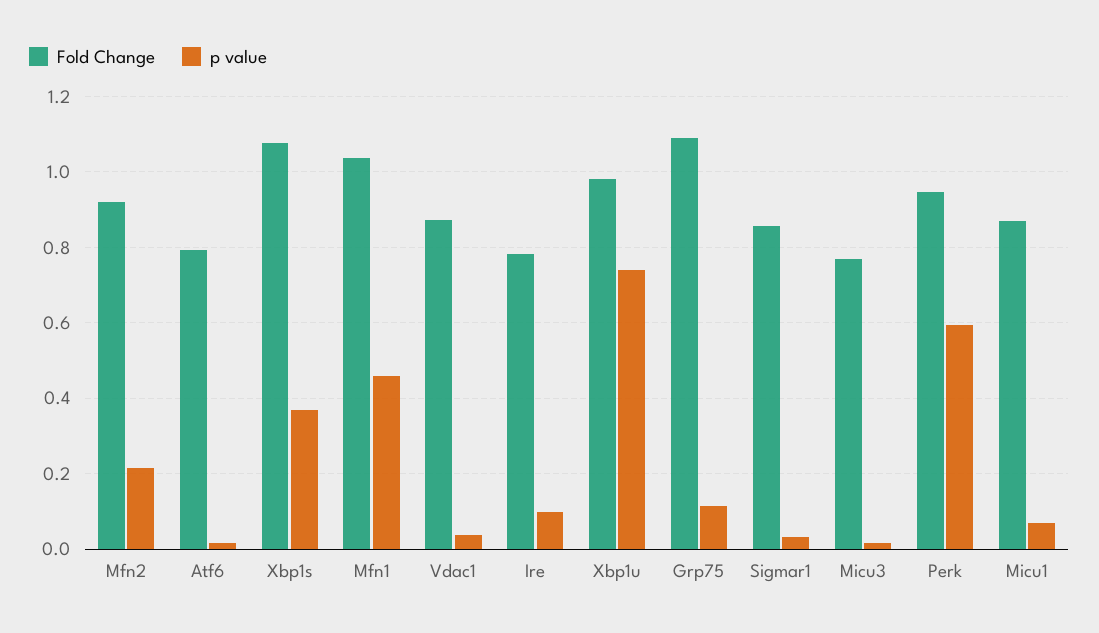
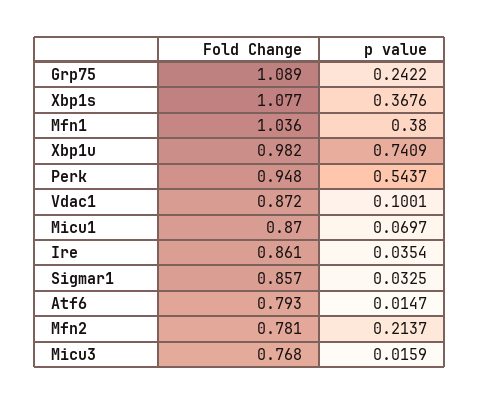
Fold Change, Mfn2: 0.92 -> 0.781
p value, Mfn1: 0.46 -> 0.38
p value, Vdac1: 0.04 -> 0.1001
Fold Change, Ire: 0.78 -> 0.861
p value, Ire: 0.1 -> 0.0354
p value, Grp75: 0.12 -> 0.2422
p value, Perk: 0.6 -> 0.5437

